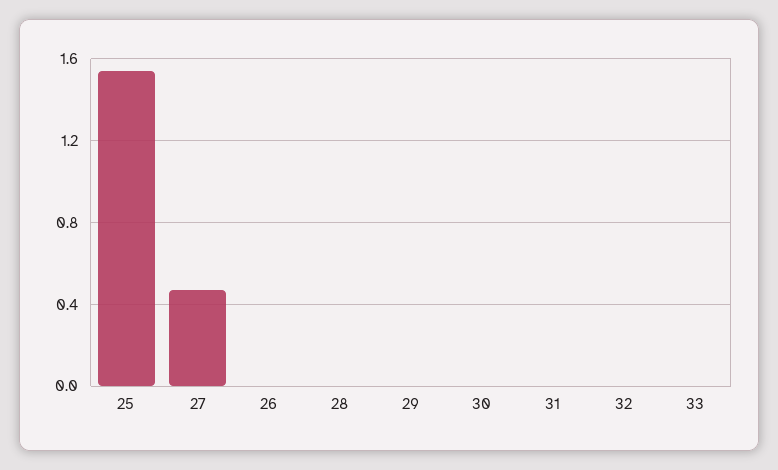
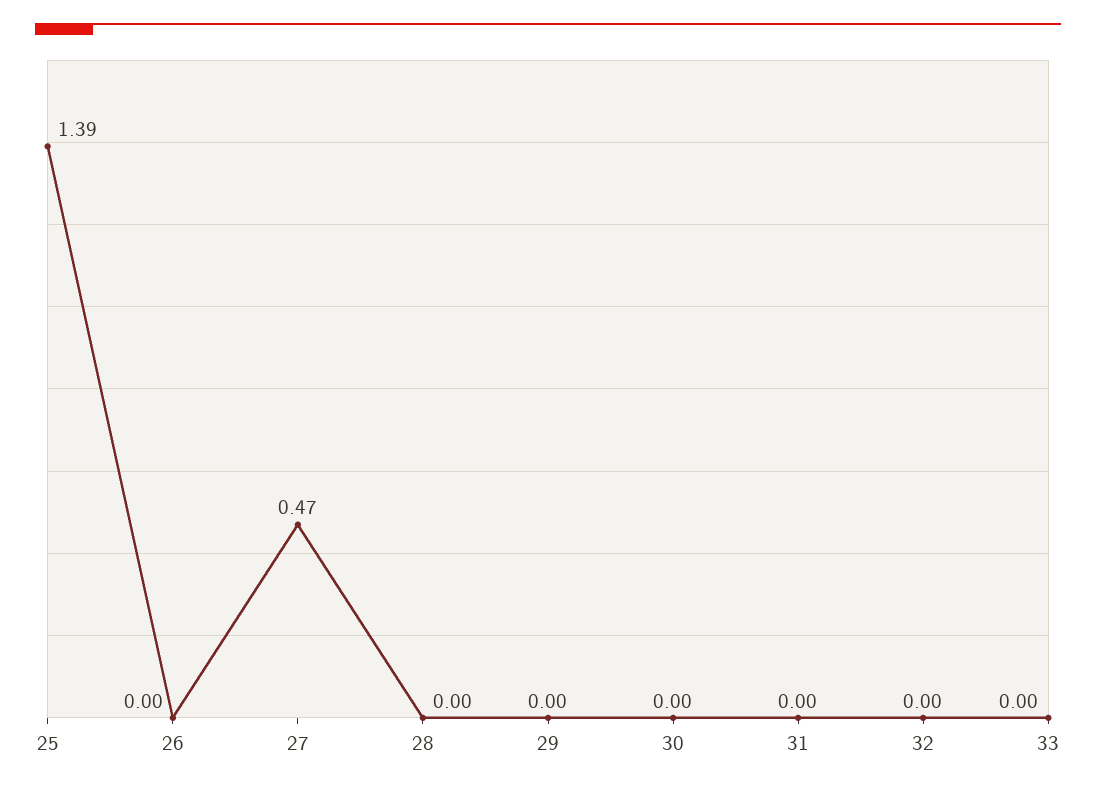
25: 1.55 -> 1.39

